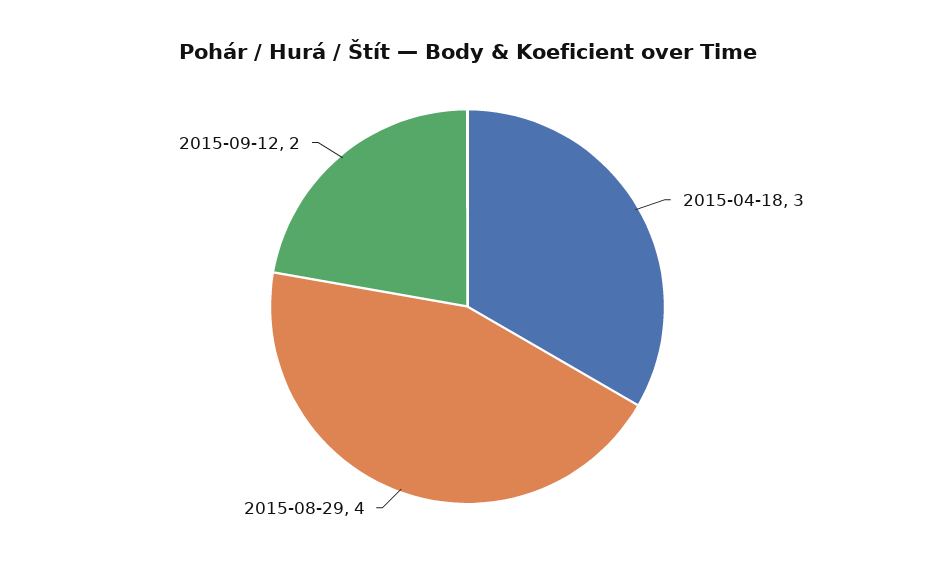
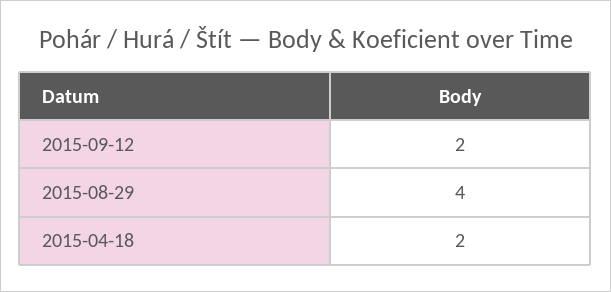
2015-04-18: 3 -> 2

